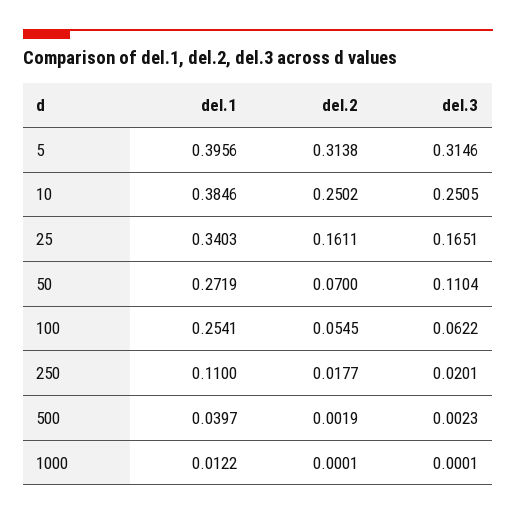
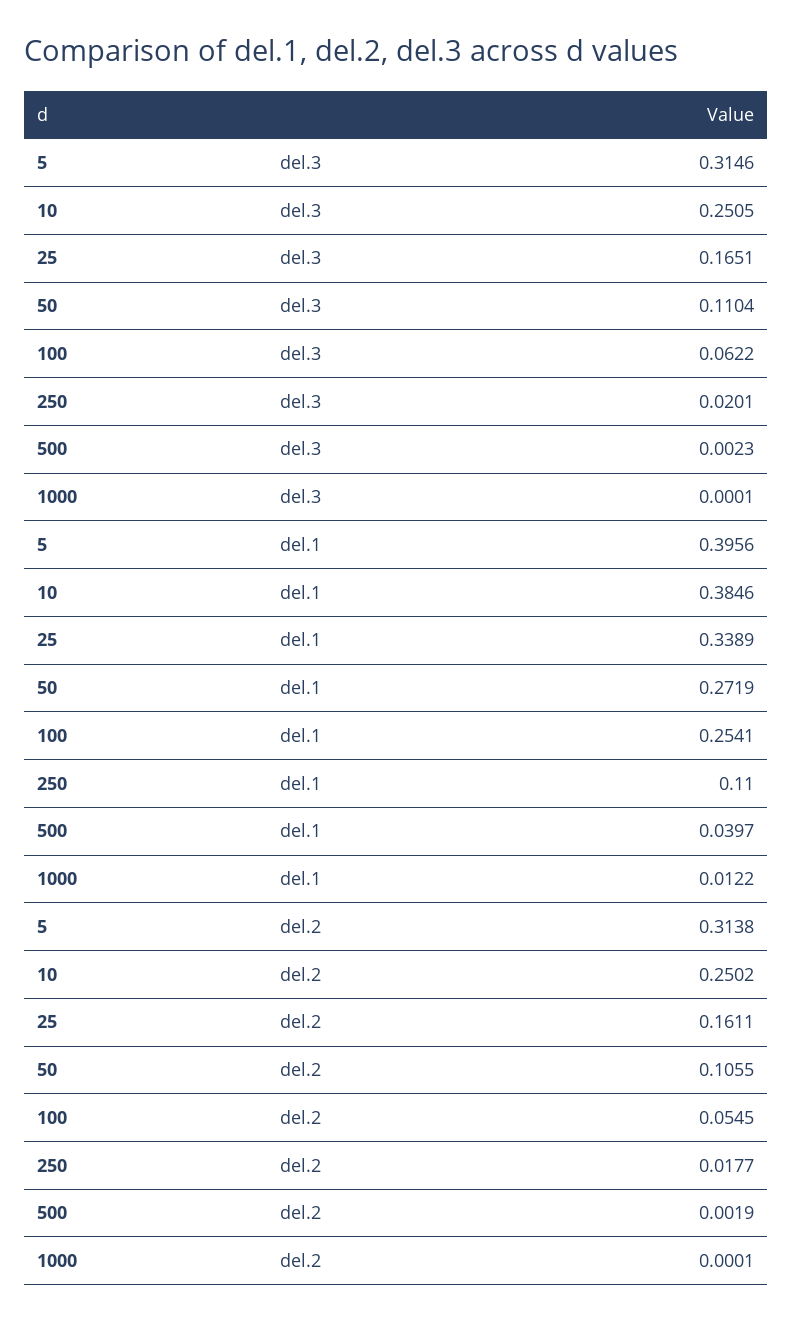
del.1, 25: 0.3403 -> 0.3389
del.2, 50: 0.07 -> 0.1055

